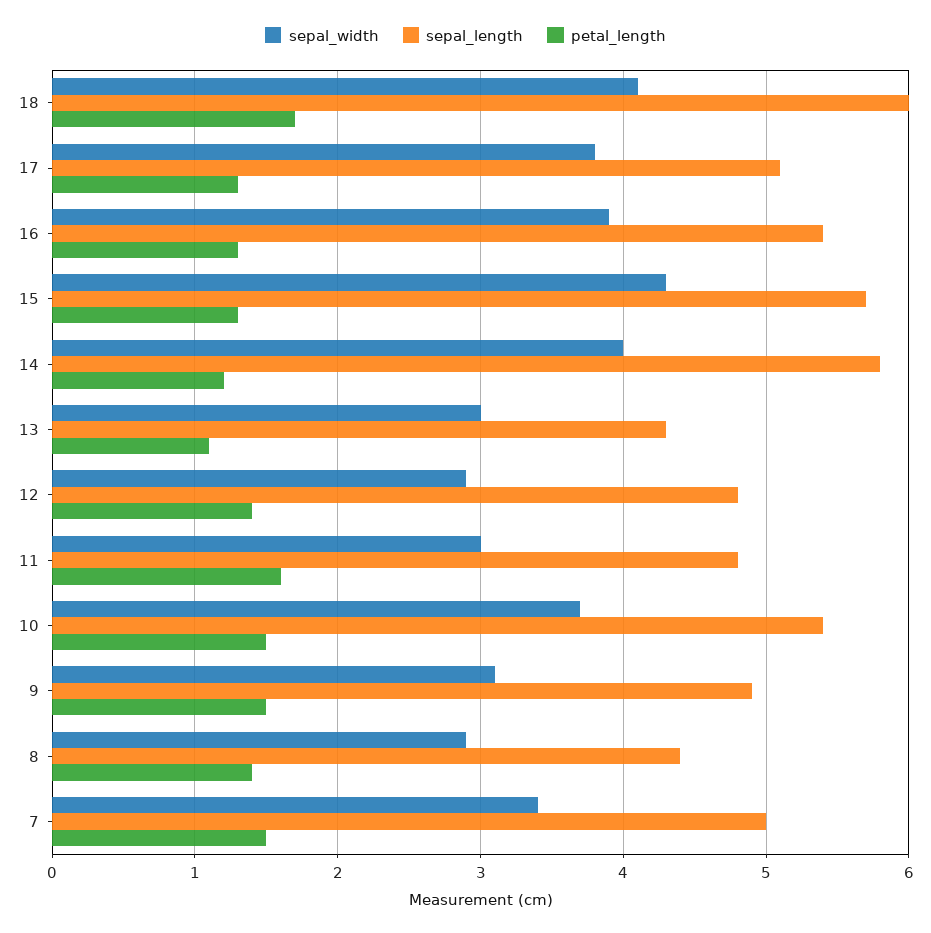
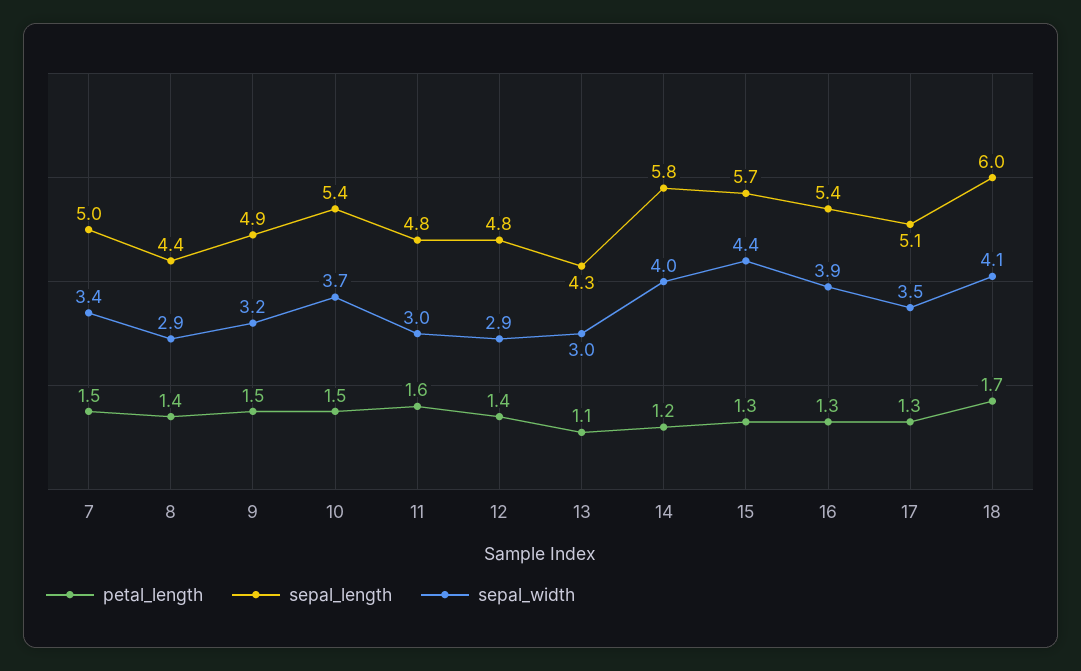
sepal_width, 17: 3.8 -> 3.5
sepal_width, 15: 4.3 -> 4.4
sepal_width, 9: 3.1 -> 3.2

